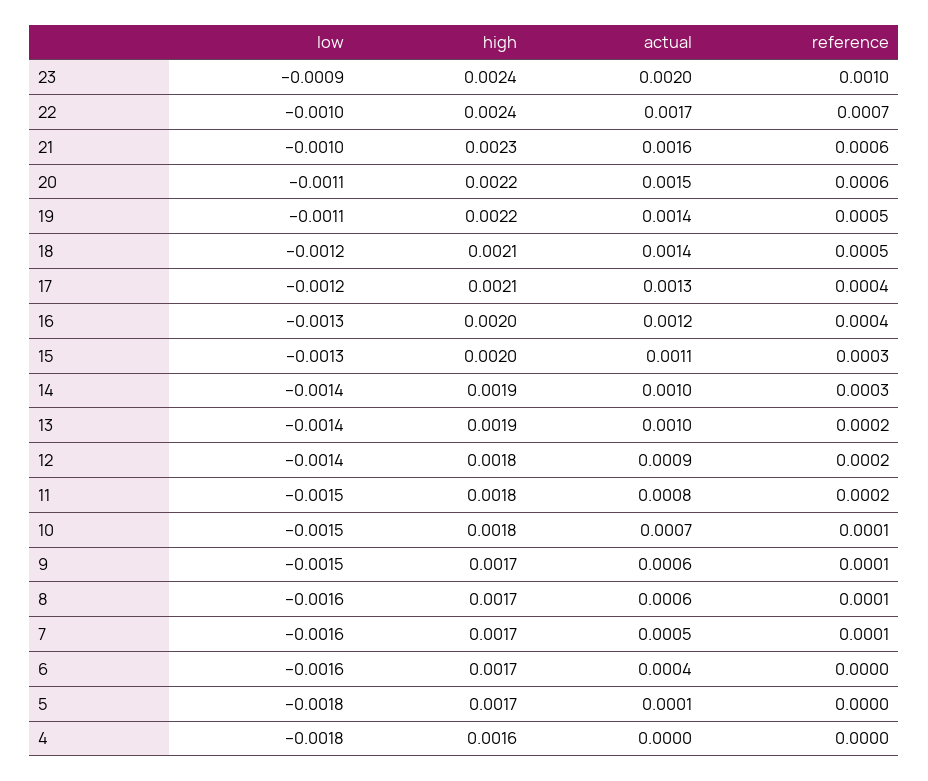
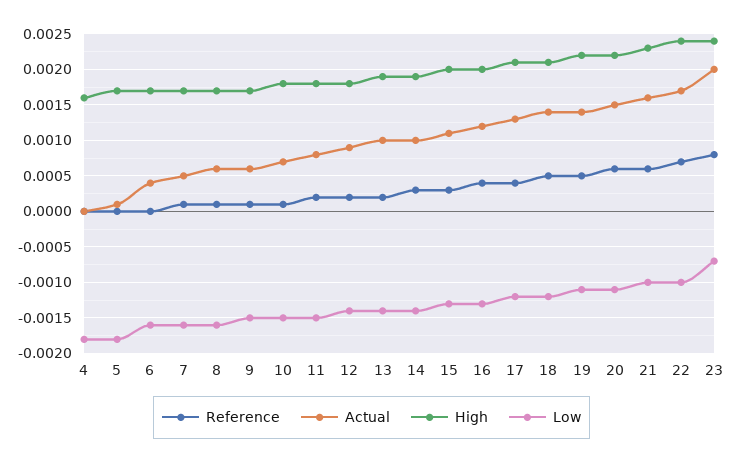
low, 23: -0.0009 -> -0.0007
reference, 23: 0.001 -> 0.0008

